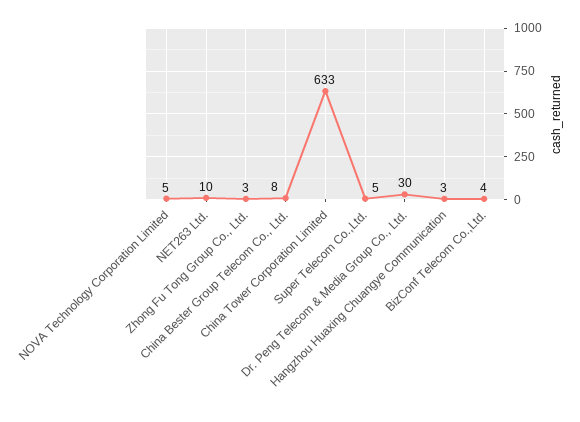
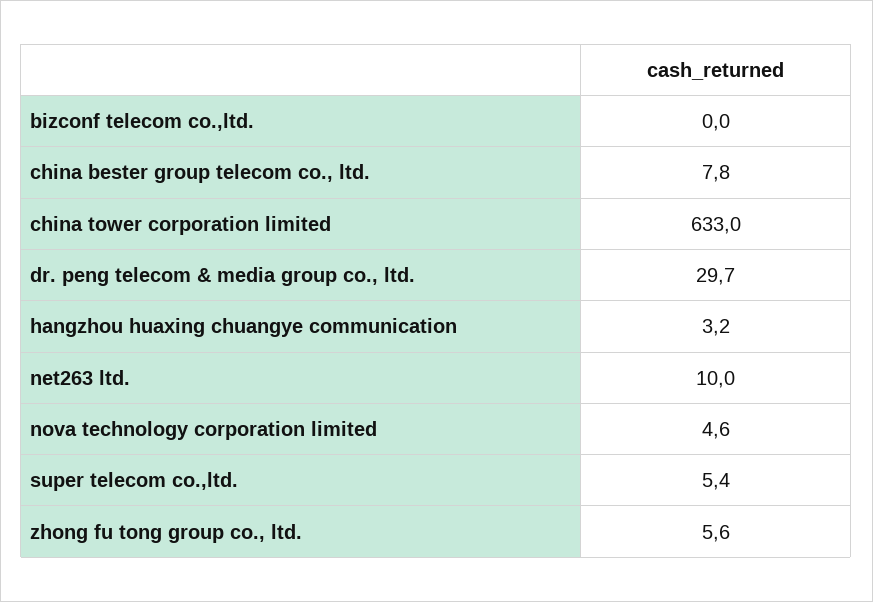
Zhong Fu Tong Group Co., Ltd.: 3 -> 5.6
BizConf Telecom Co.,Ltd.: 4 -> 0

